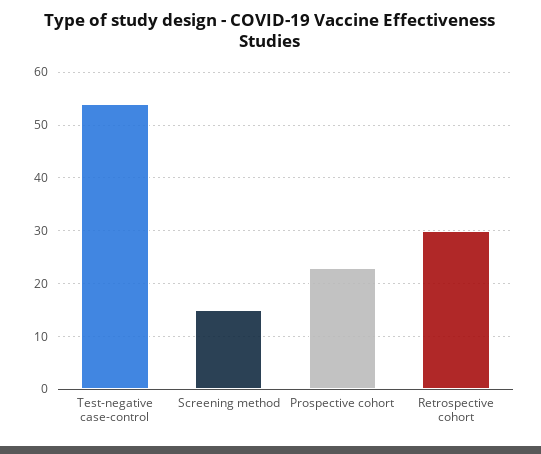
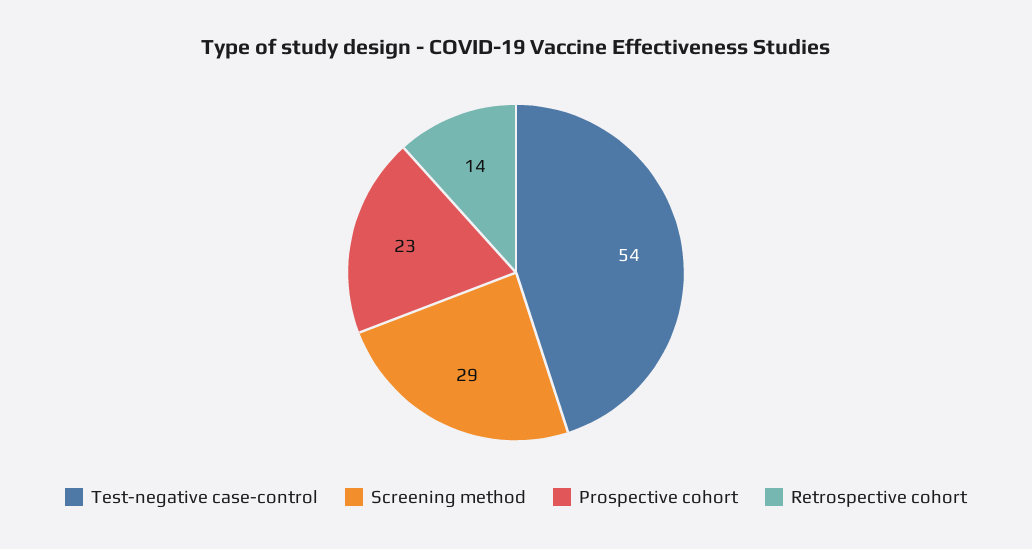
Screening method: 15 -> 29
Retrospective cohort: 30 -> 14

